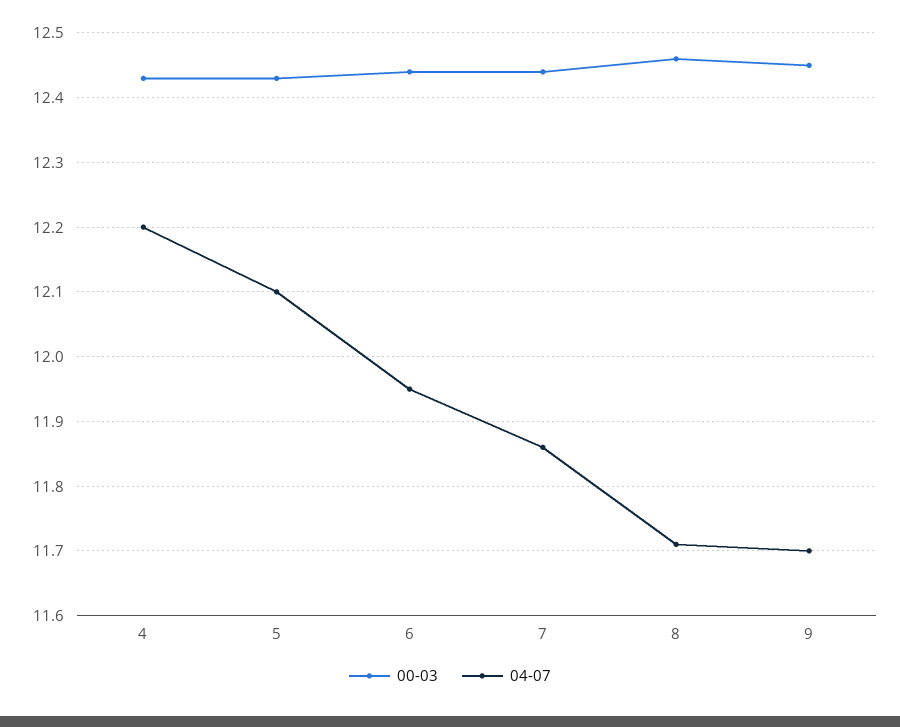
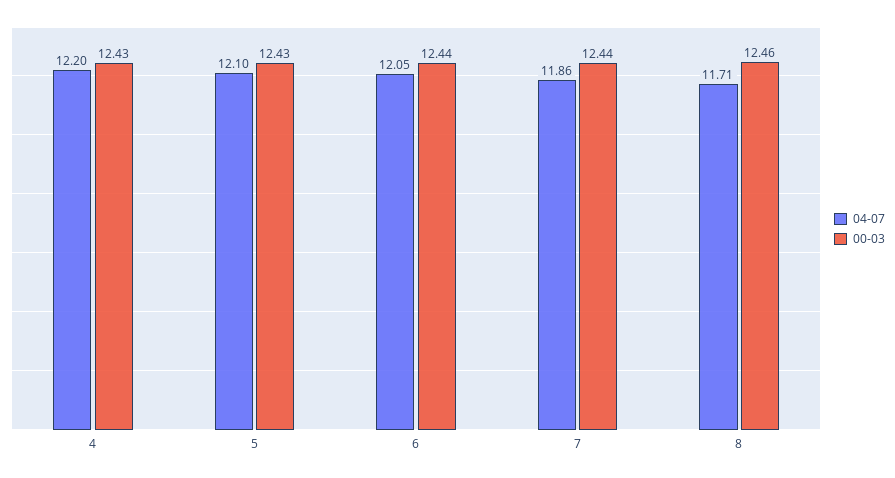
04-07, 6: 11.95 -> 12.05
00-03, 9: 12.45 -> none
04-07, 9: 11.7 -> none

